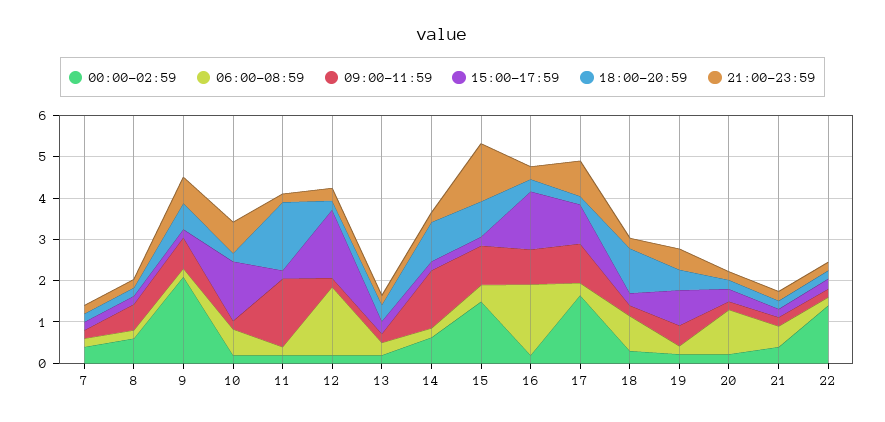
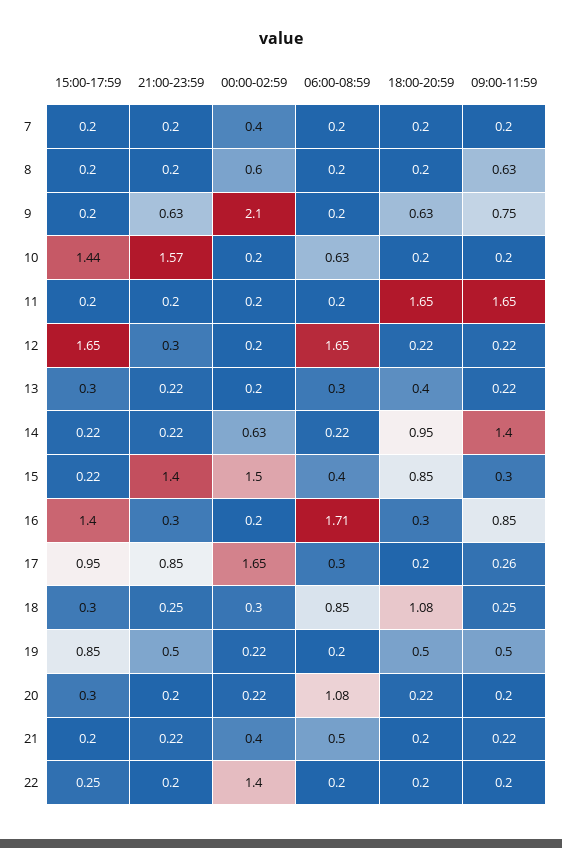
21:00-23:59, 10: 0.8 -> 1.57
09:00-11:59, 15: 1 -> 0.3
09:00-11:59, 17: 1 -> 0.26

